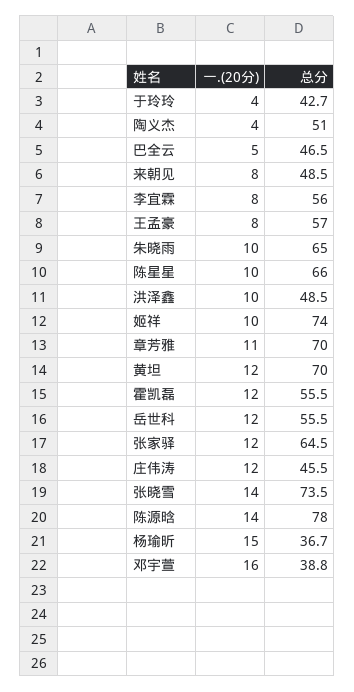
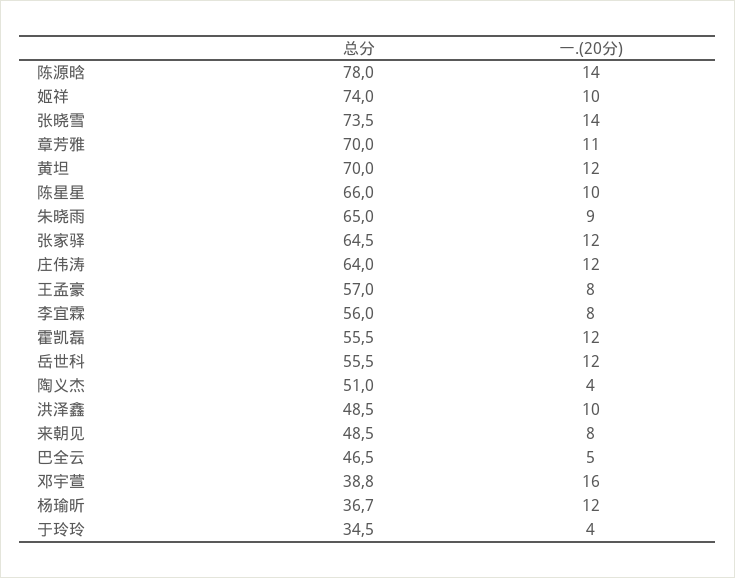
总分, 于玲玲: 42.7 -> 34.5
一.(20分), 朱晓雨: 10 -> 9
总分, 庄伟涛: 45.5 -> 64
一.(20分), 杨瑜昕: 15 -> 12

